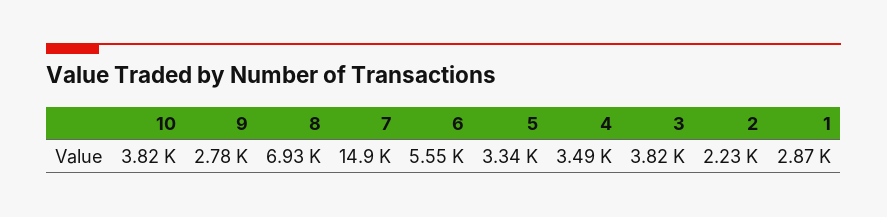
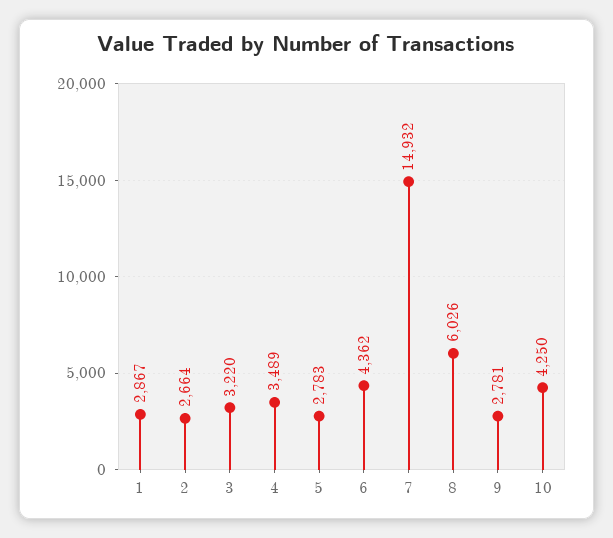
10: 3820 -> 4250
8: 6930 -> 6026
6: 5550 -> 4362
5: 3340 -> 2783
3: 3820 -> 3220
2: 2230 -> 2664

